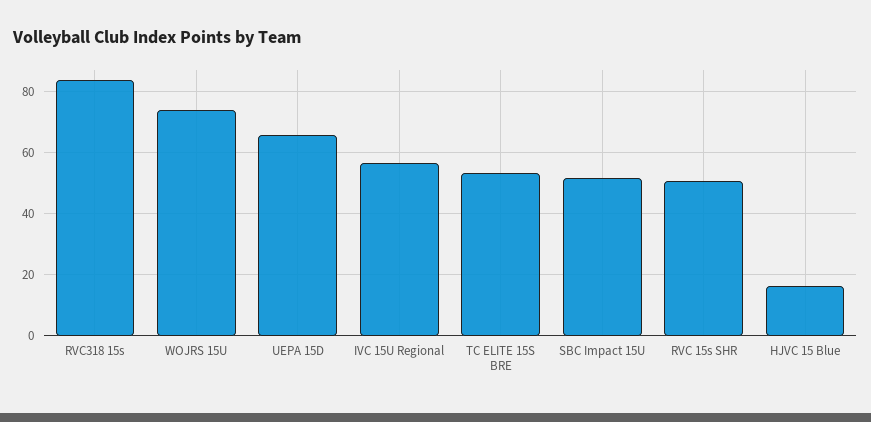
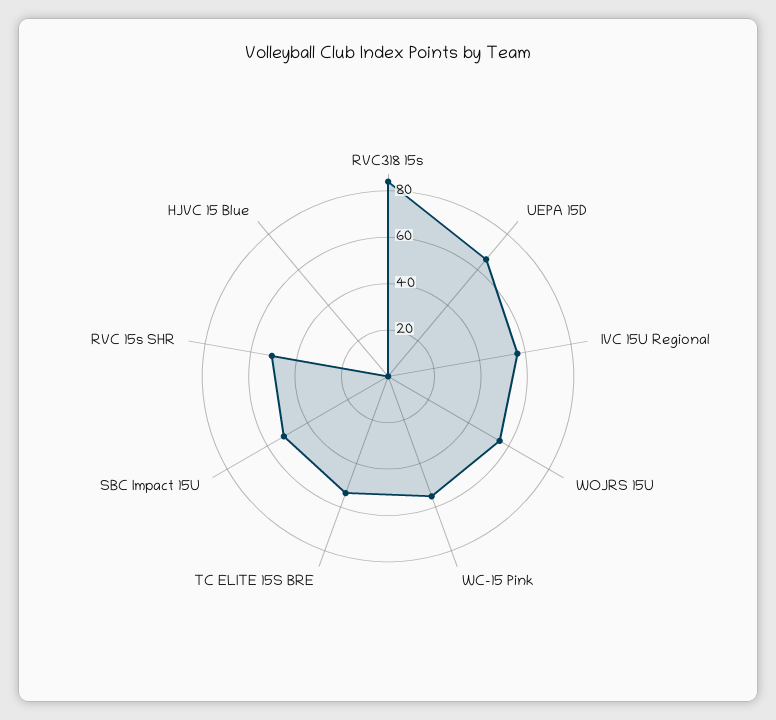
WOJRS 15U: 74 -> 55
HJVC 15 Blue: 16 -> 0
WC-15 Pink: none -> 55

